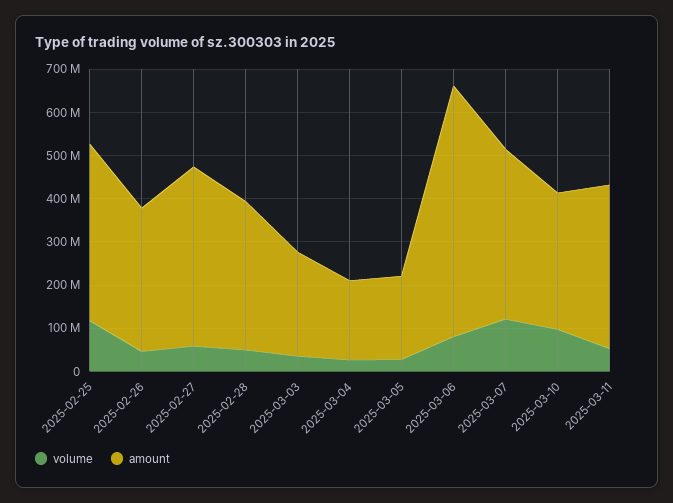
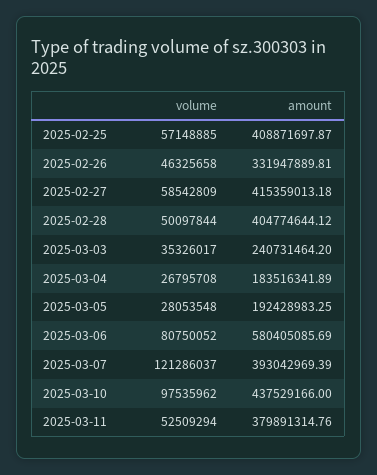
volume, 2025-02-25: 120000000 -> 57148885
amount, 2025-02-28: 340000000 -> 404774644.12
amount, 2025-03-10: 320000000 -> 437529166

